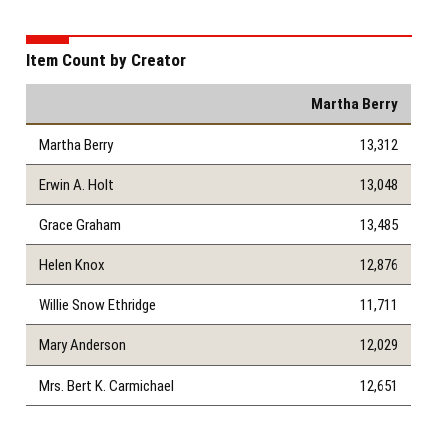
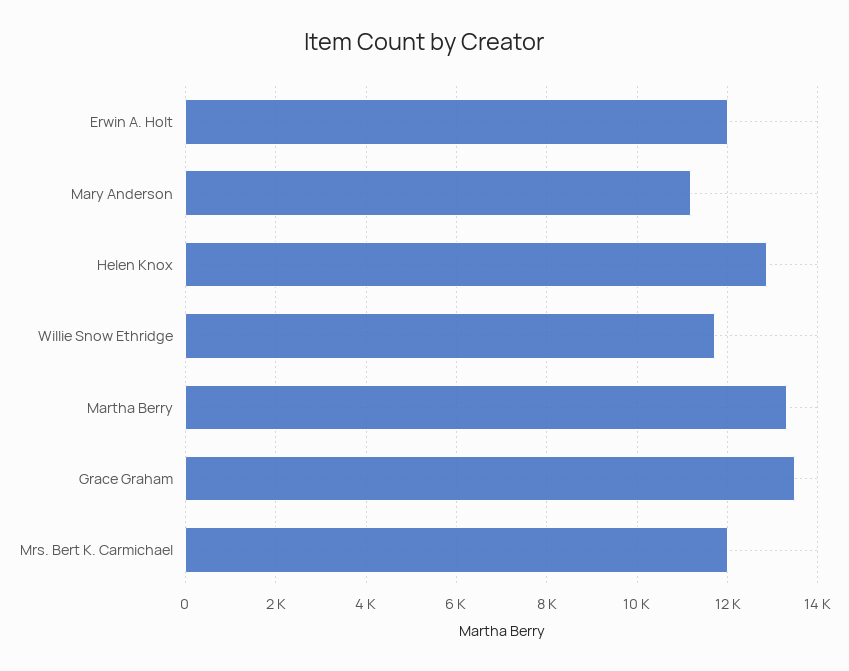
Erwin A. Holt: 13048 -> 12000
Mary Anderson: 12029 -> 11200
Mrs. Bert K. Carmichael: 12651 -> 12000

